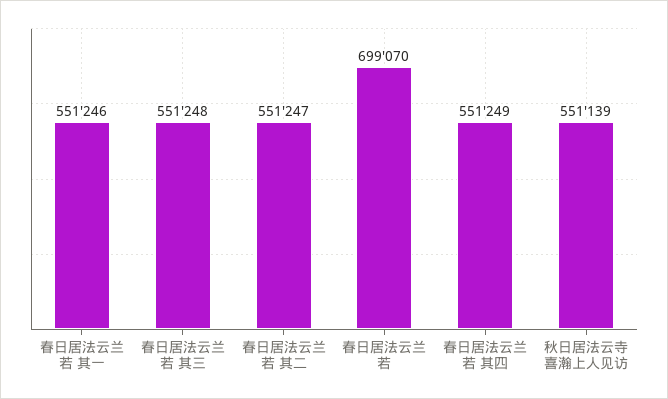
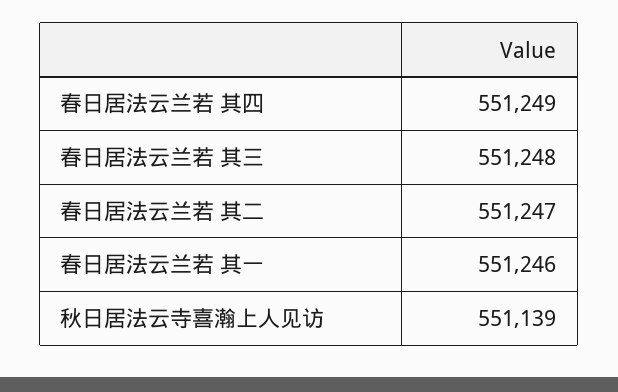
春日居法云兰若: 699070 -> none

